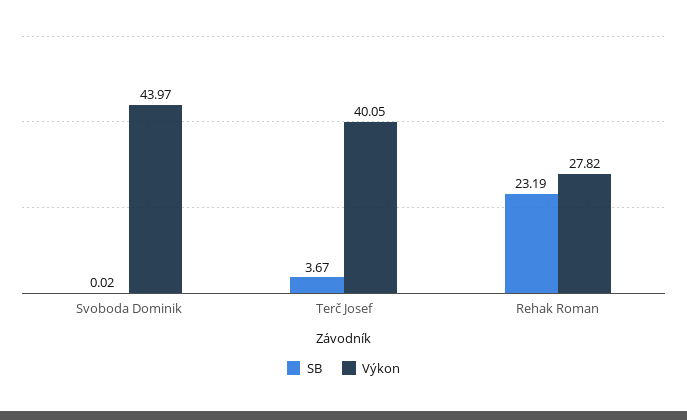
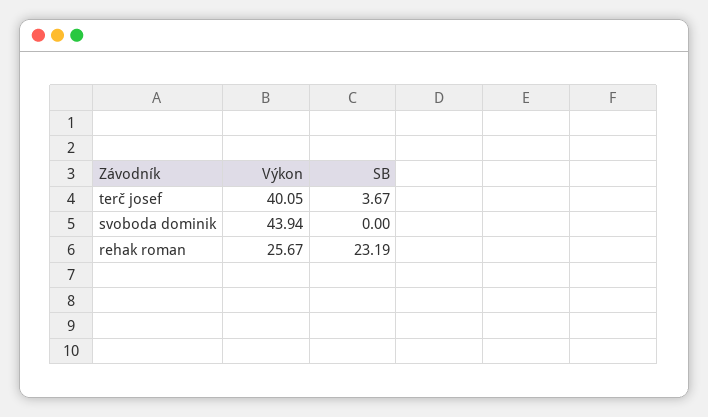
SB, Svoboda Dominik: 0.02 -> 0
Výkon, Svoboda Dominik: 43.97 -> 43.94
Výkon, Rehak Roman: 27.82 -> 25.67

